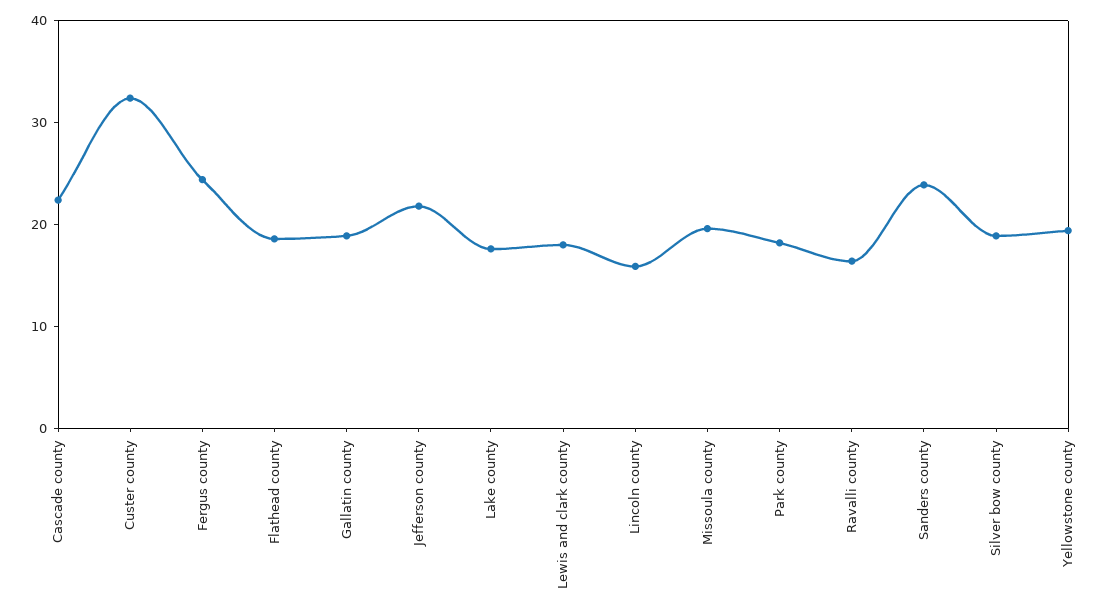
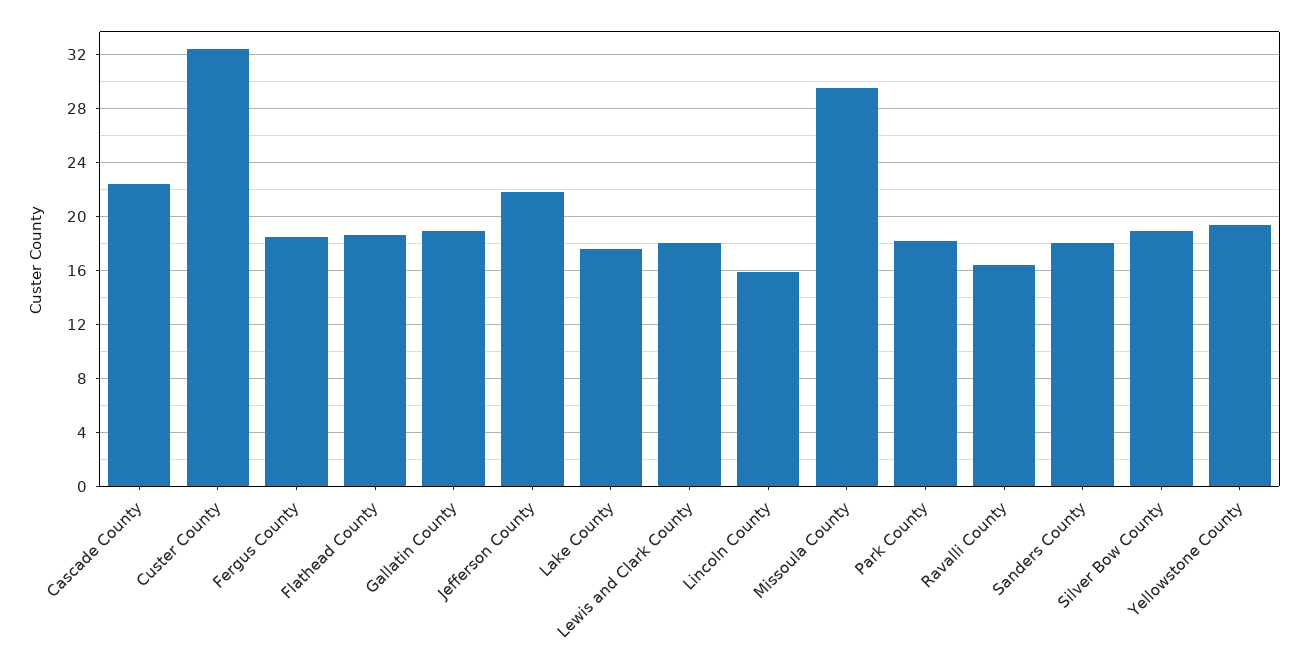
Fergus county: 24 -> 18.5
Missoula county: 20 -> 29.5
Sanders county: 24 -> 18

